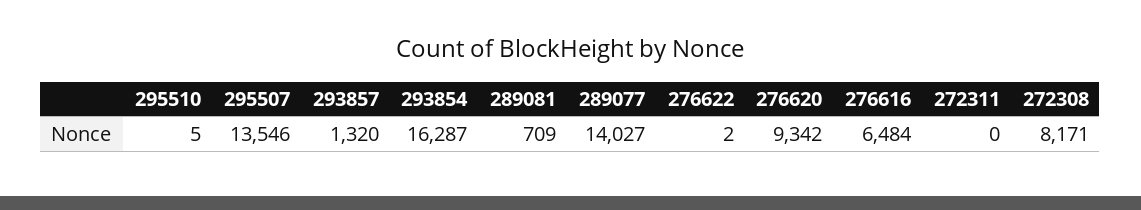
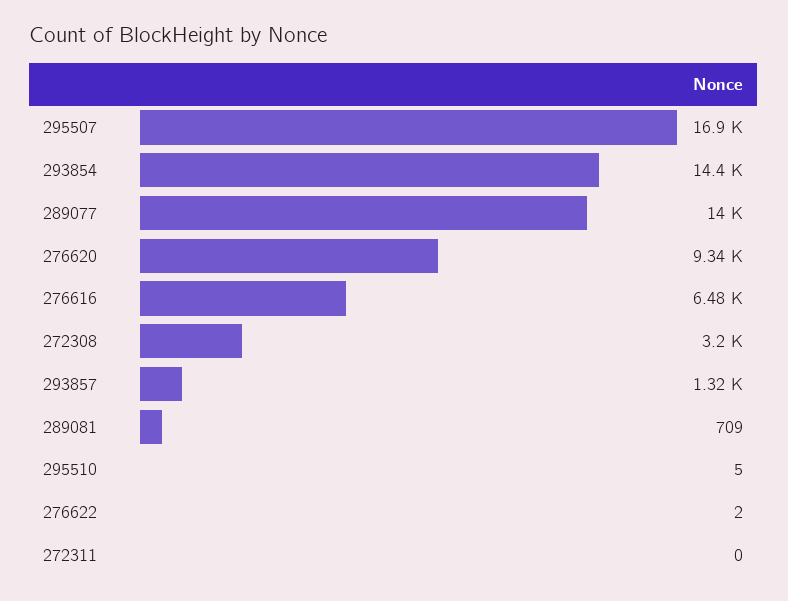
295507: 13546 -> 16900
293854: 16287 -> 14400
272308: 8171 -> 3200

